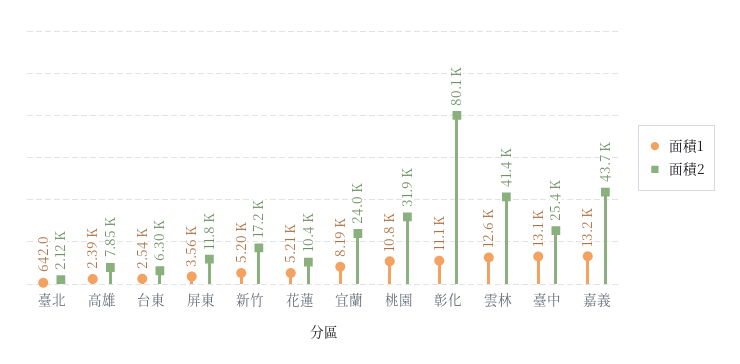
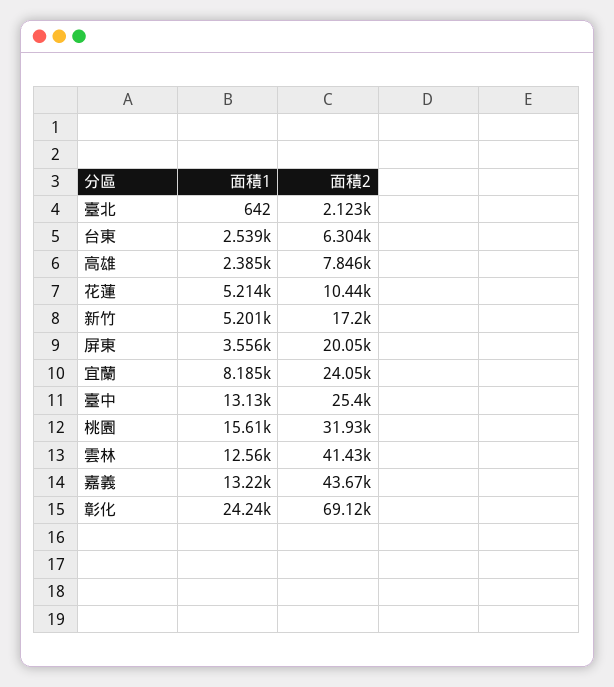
面積2, 屏東: 11800 -> 20050
面積1, 桃園: 10800 -> 15610
面積1, 彰化: 11100 -> 24240
面積2, 彰化: 80100 -> 69120

